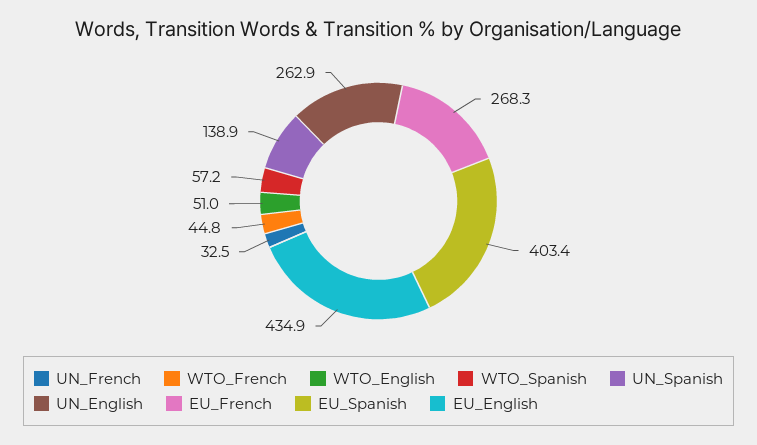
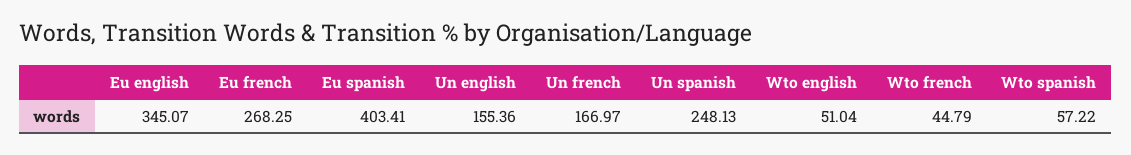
UN_French: 32.5 -> 166.97
UN_Spanish: 138.9 -> 248.13
UN_English: 262.9 -> 155.36
EU_English: 434.9 -> 345.07

